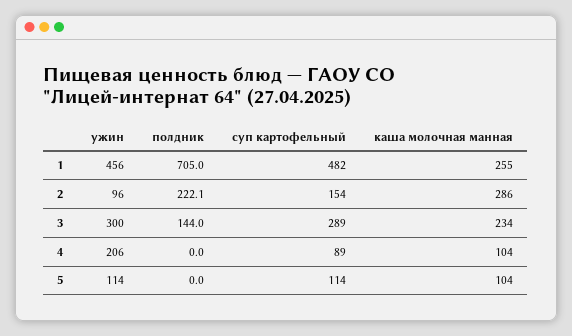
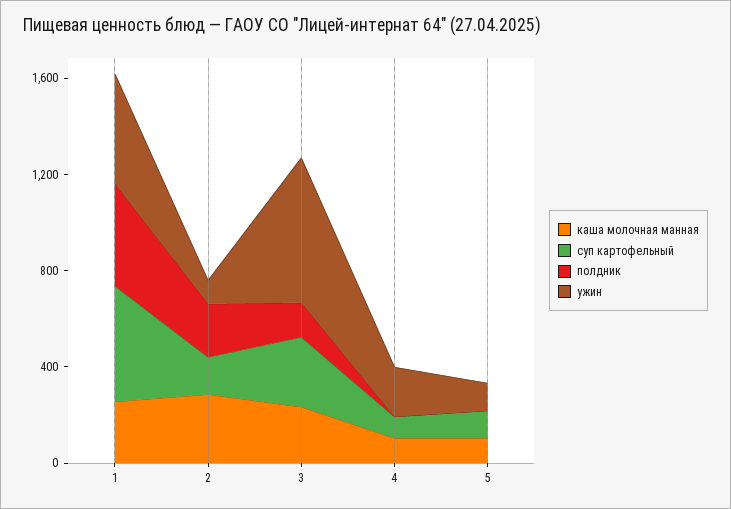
полдник, 1: 705 -> 400
ужин, 3: 300 -> 600

